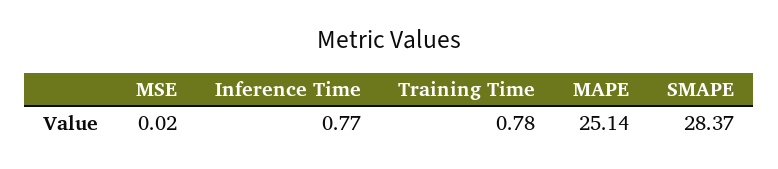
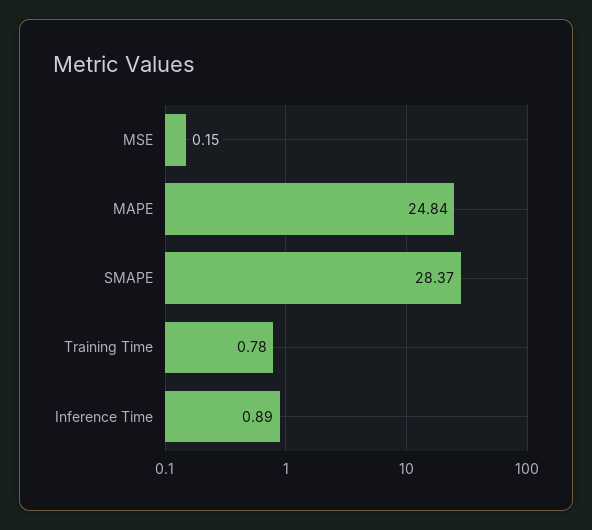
MSE: 0.02 -> 0.15
Inference Time: 0.77 -> 0.89
MAPE: 25.14 -> 24.84

